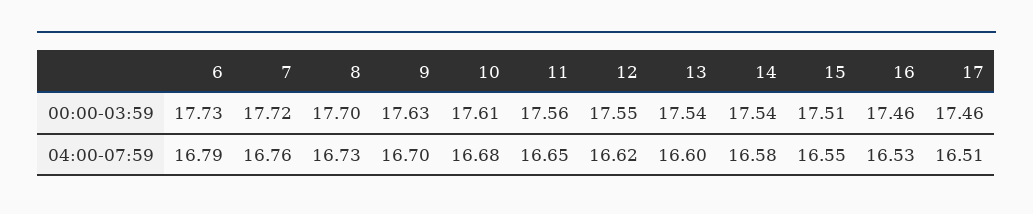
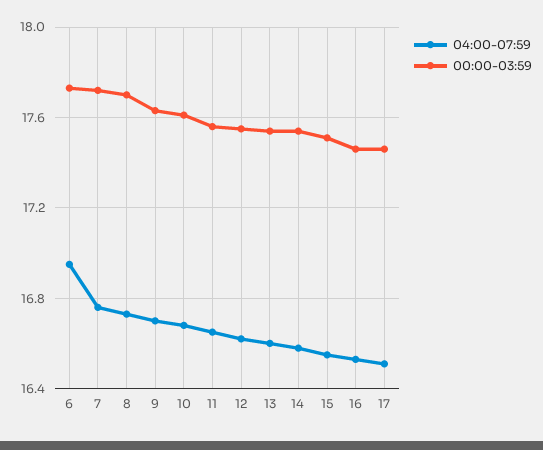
04:00-07:59, 6: 16.79 -> 16.95

